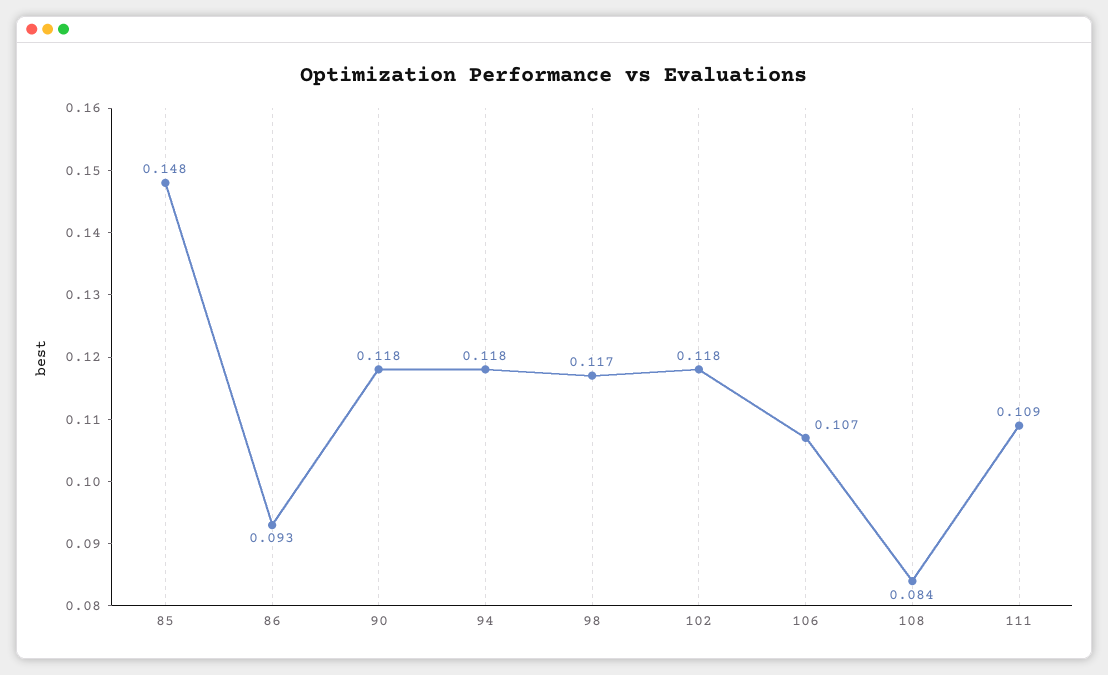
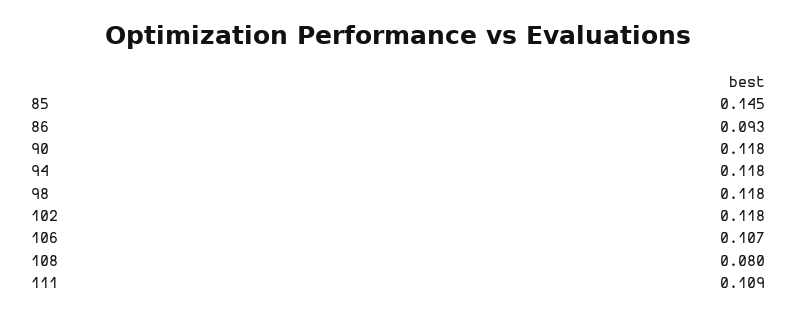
85: 0.148 -> 0.145
98: 0.117 -> 0.118
108: 0.084 -> 0.08

